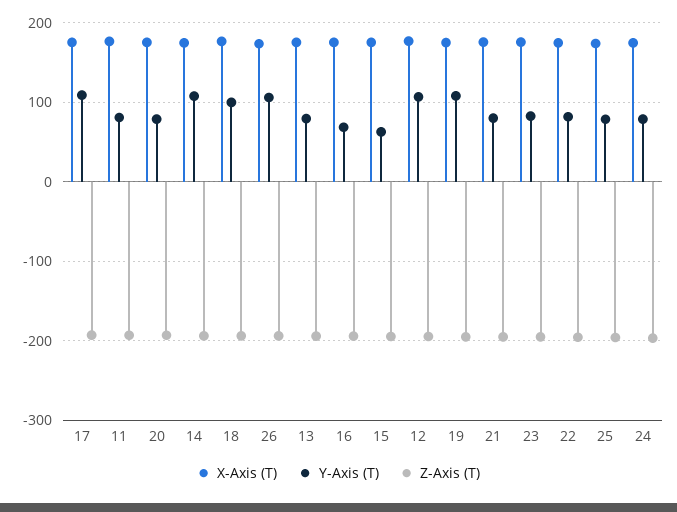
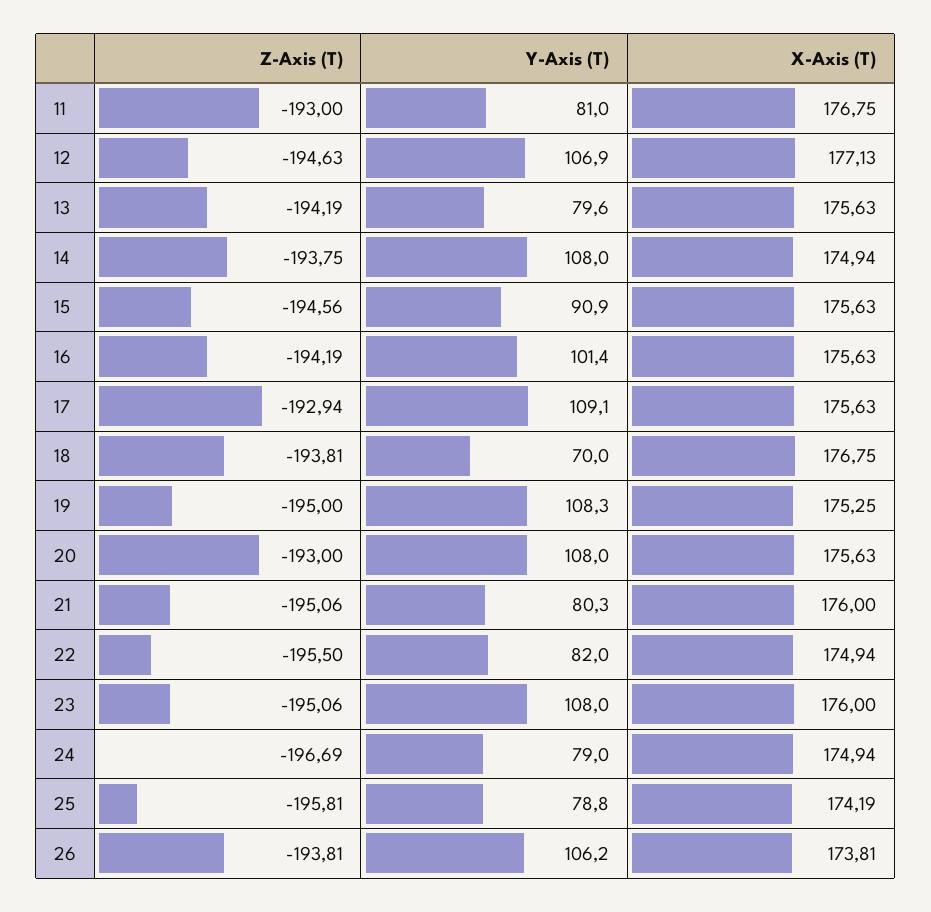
Y-Axis (T), 20: 80 -> 108
Y-Axis (T), 18: 100 -> 70
Y-Axis (T), 16: 70 -> 101.4
Y-Axis (T), 15: 60 -> 90.9
Y-Axis (T), 23: 80 -> 108

